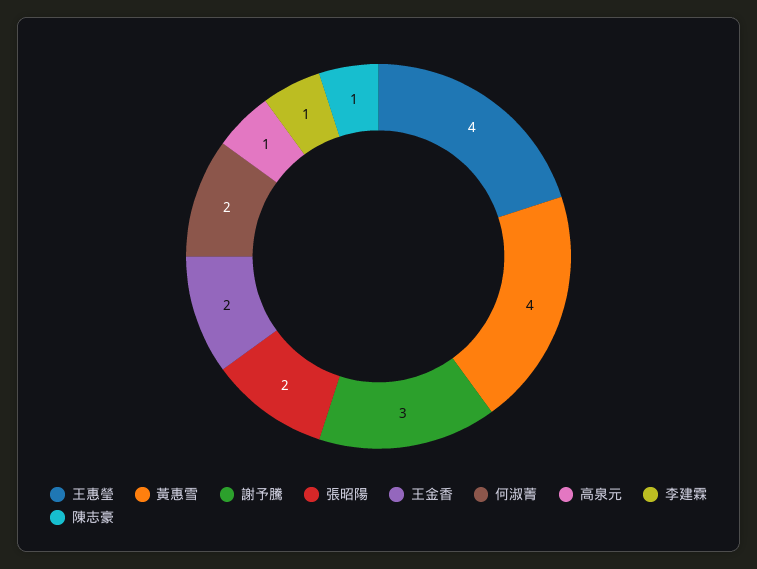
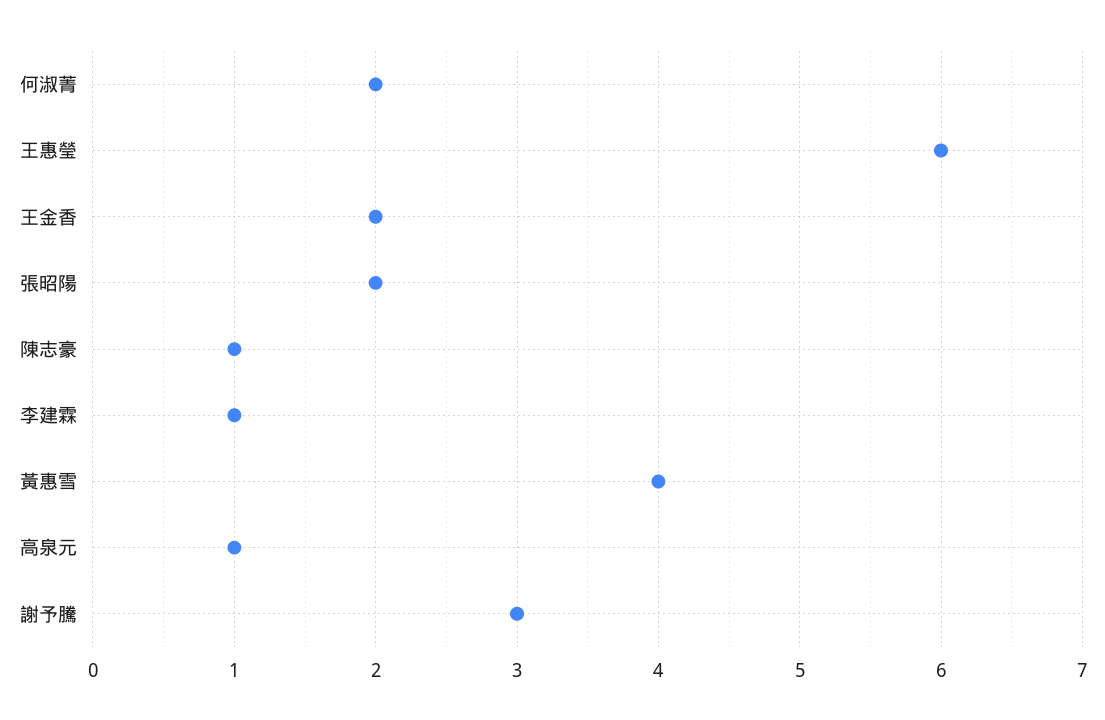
王惠瑩: 4 -> 6

